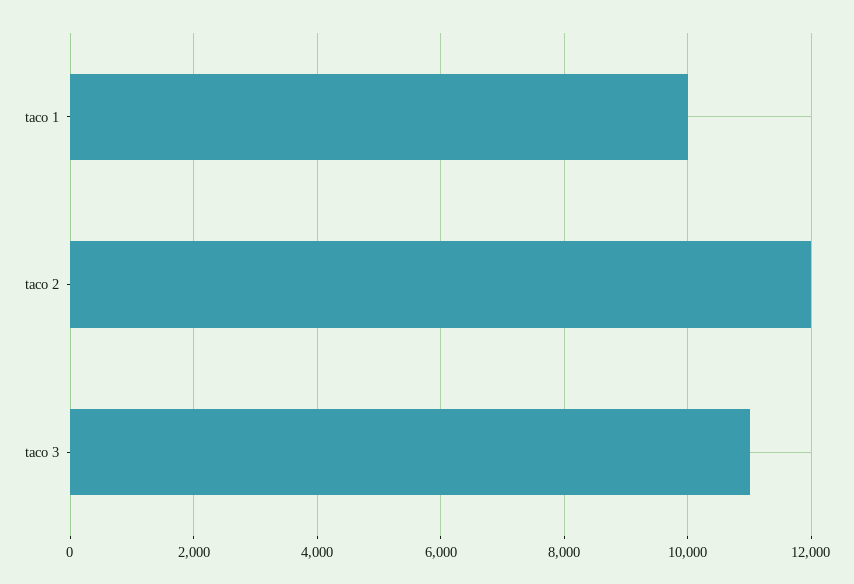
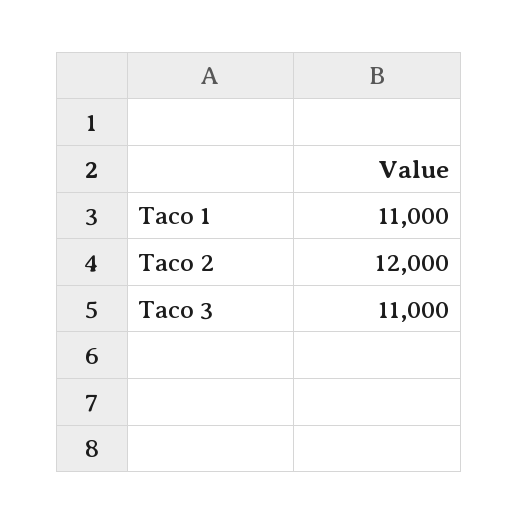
taco 1: 10000 -> 11000

